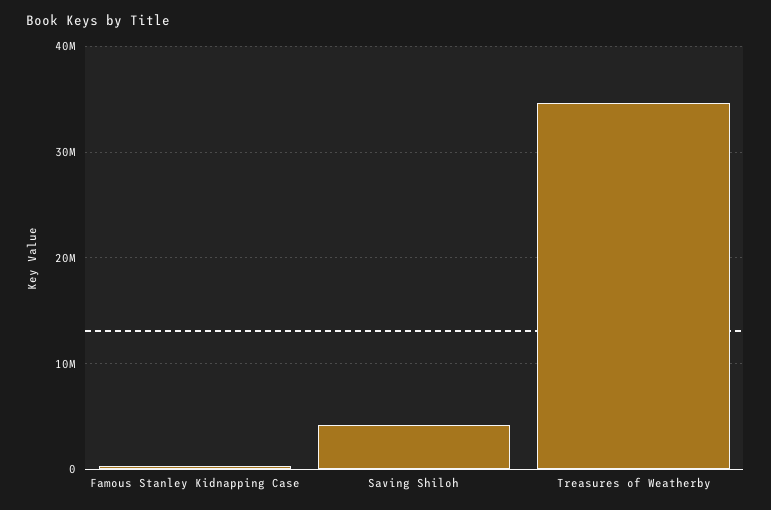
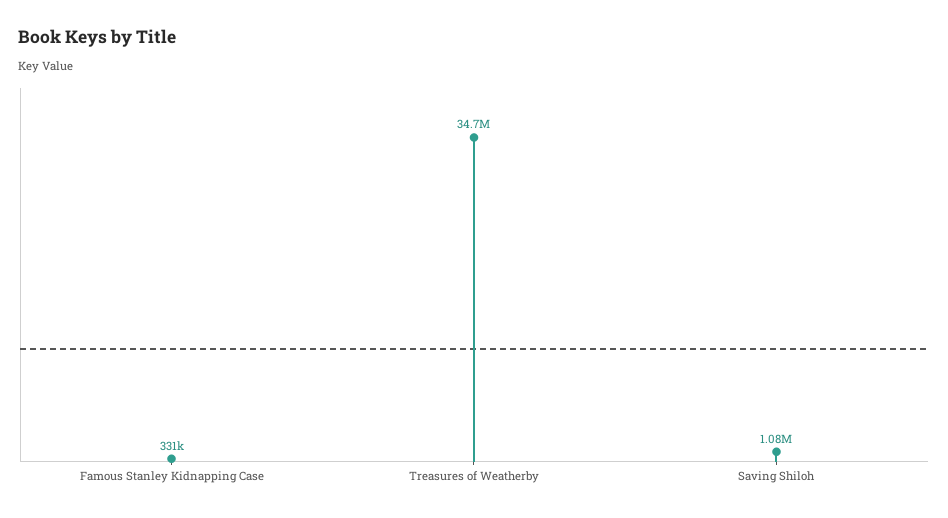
Saving Shiloh: 4000000 -> 1080000

